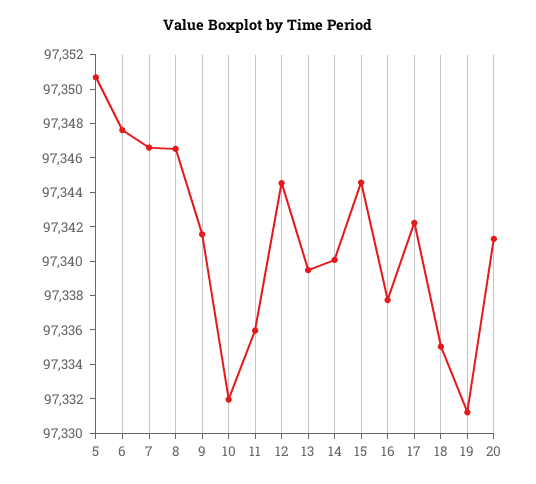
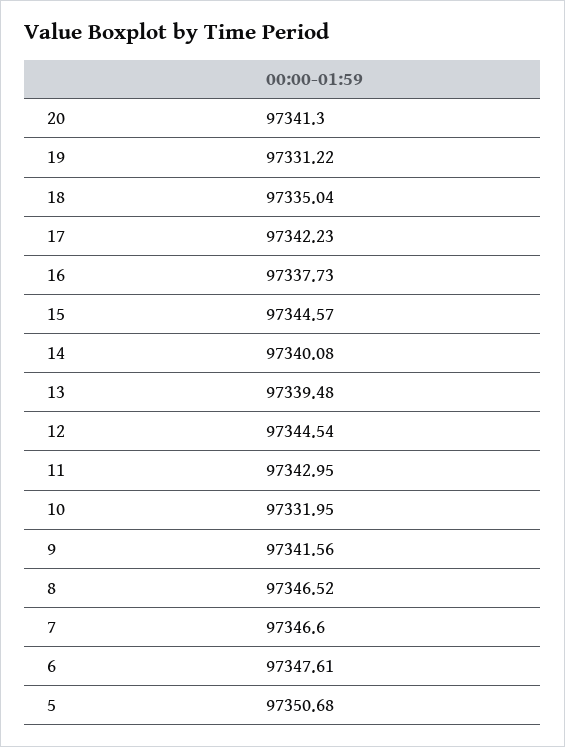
11: 97336 -> 97342.95

